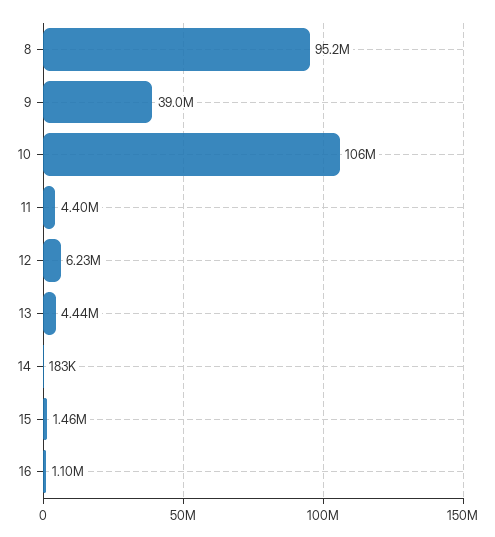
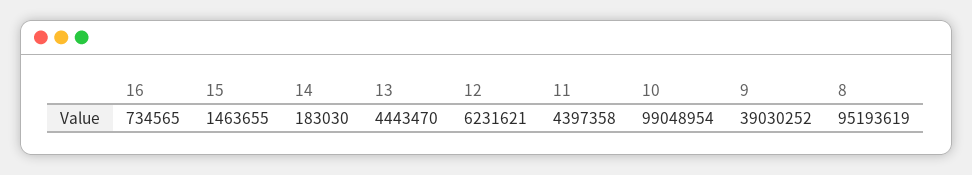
10: 106000000 -> 99048954
16: 1100000 -> 734565

